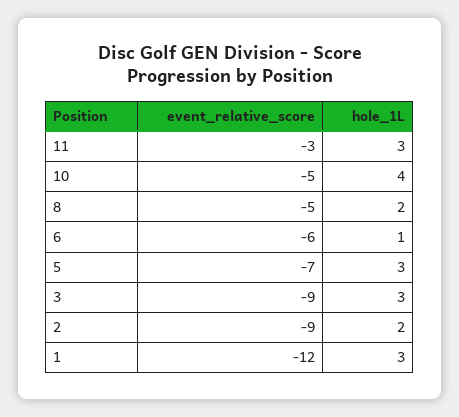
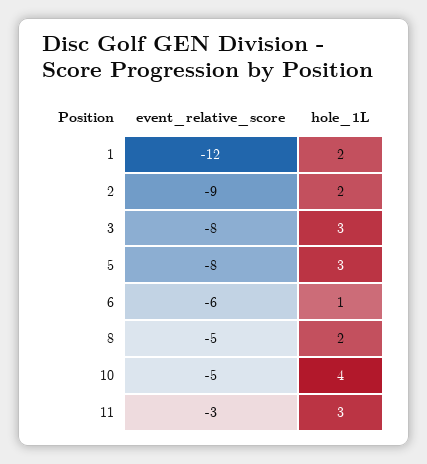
event_relative_score, 5: -7 -> -8
event_relative_score, 3: -9 -> -8
hole_1L, 1: 3 -> 2

